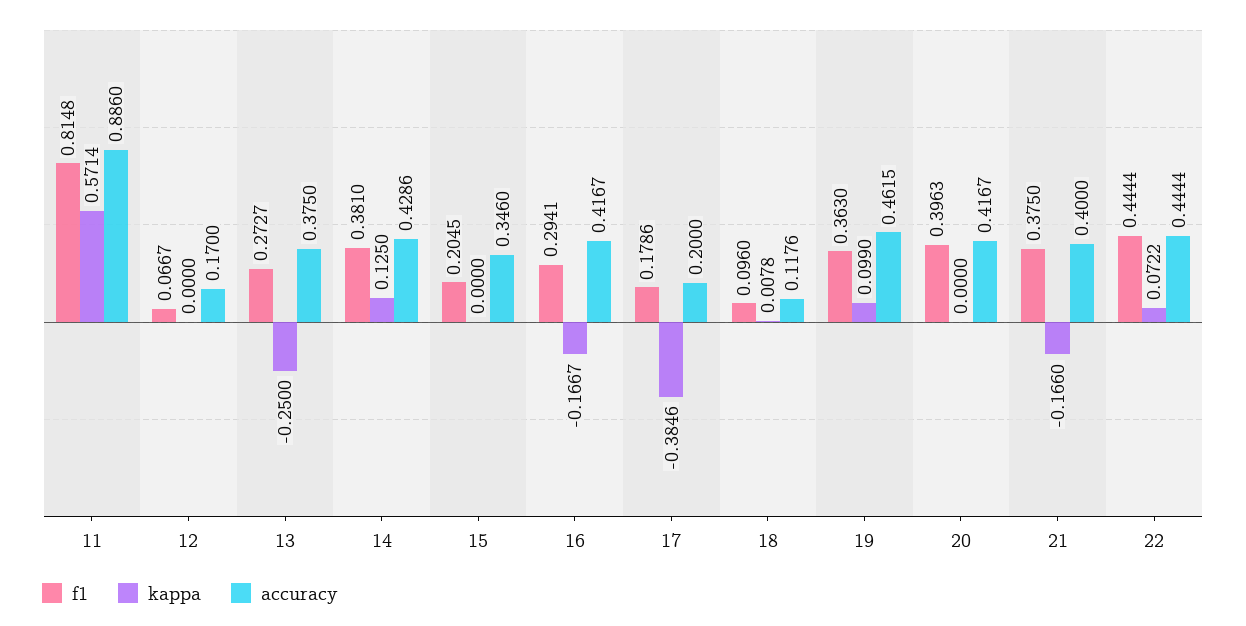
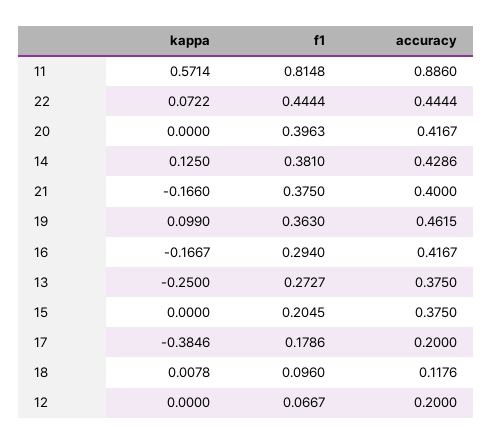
accuracy, 12: 0.17 -> 0.2
accuracy, 15: 0.346 -> 0.375
f1, 16: 0.2941 -> 0.294

